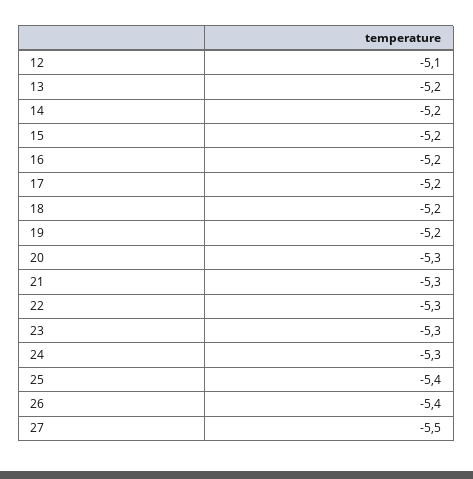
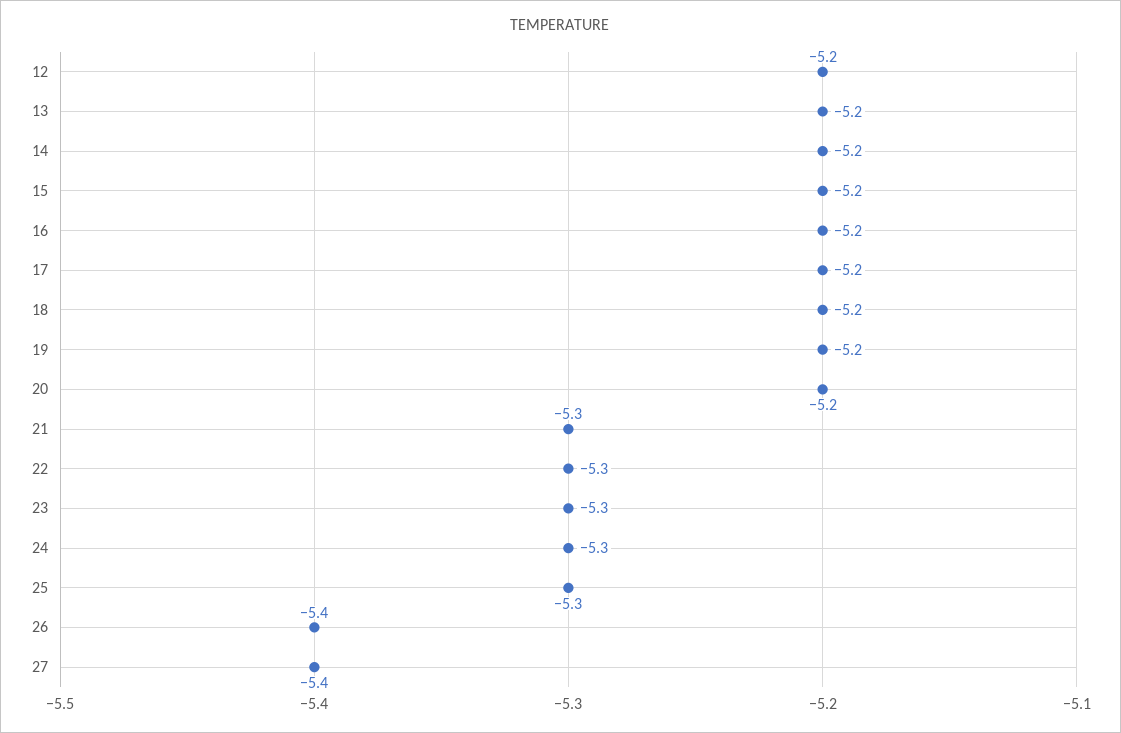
12: -5.1 -> -5.2
20: -5.3 -> -5.2
25: -5.4 -> -5.3
27: -5.5 -> -5.4

